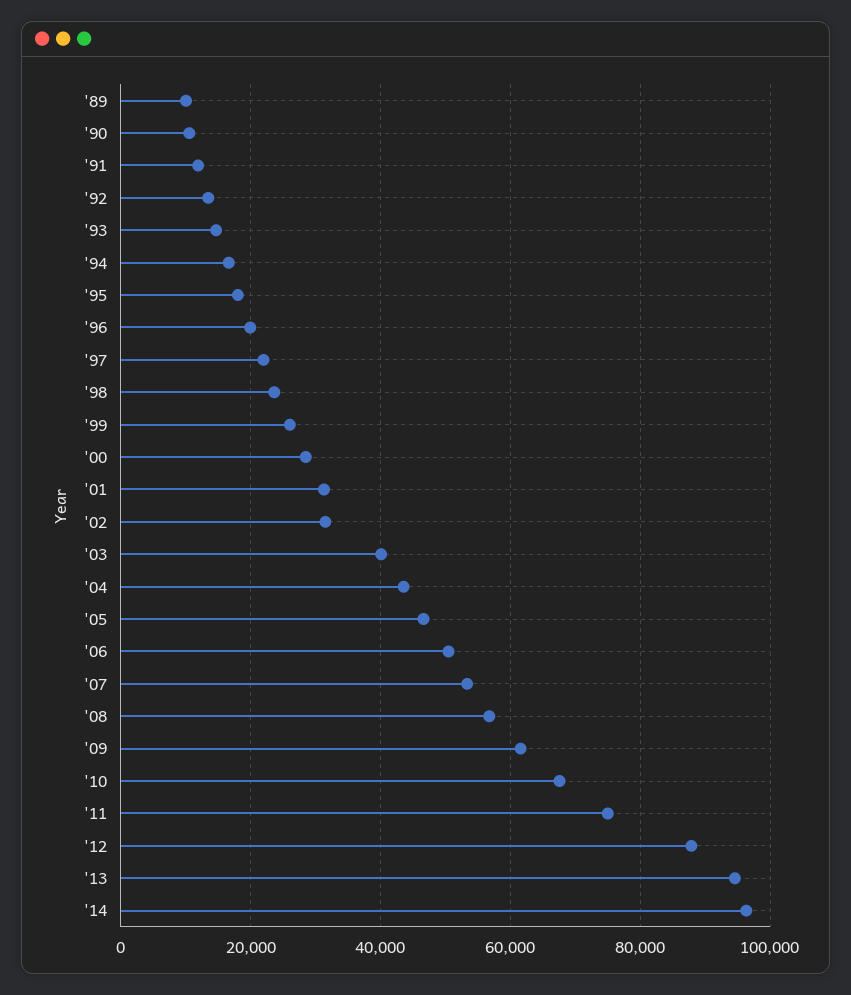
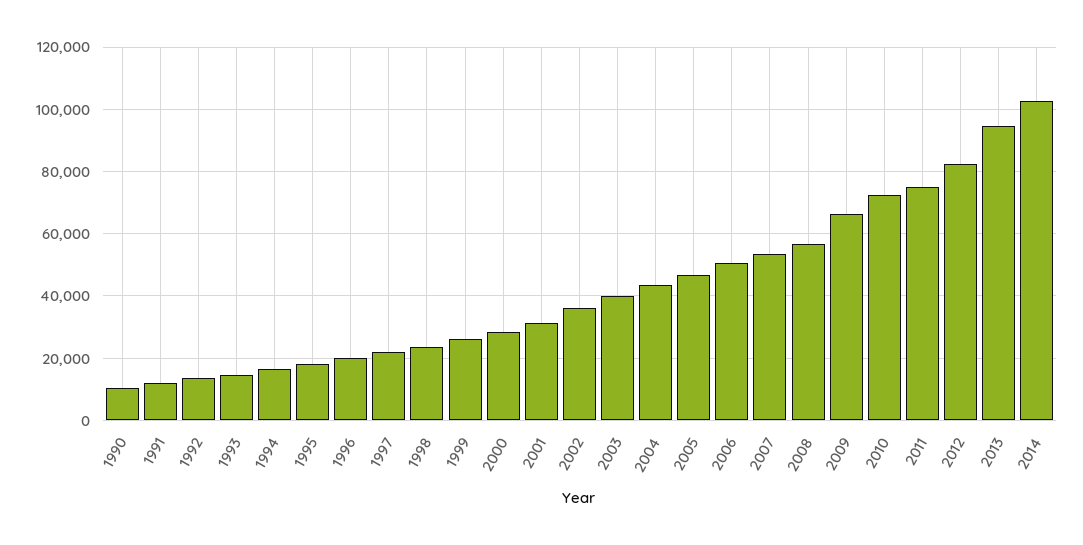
'89: 10000 -> none
'02: 32000 -> 36000
'09: 62000 -> 66000
'10: 68000 -> 72000
'12: 88000 -> 82000
'14: 96000 -> 102000

